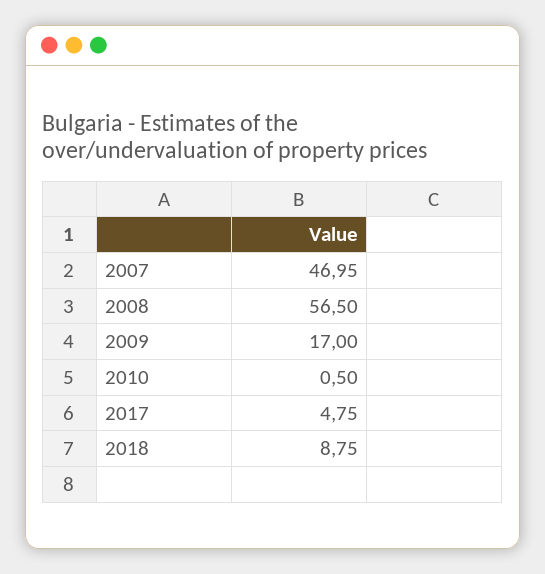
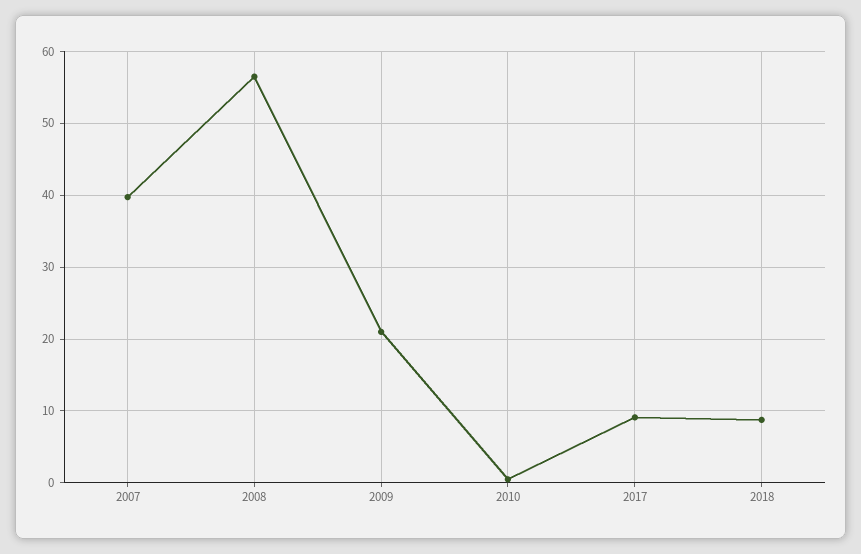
2007: 46.95 -> 40
2009: 17 -> 21
2017: 4.75 -> 9

